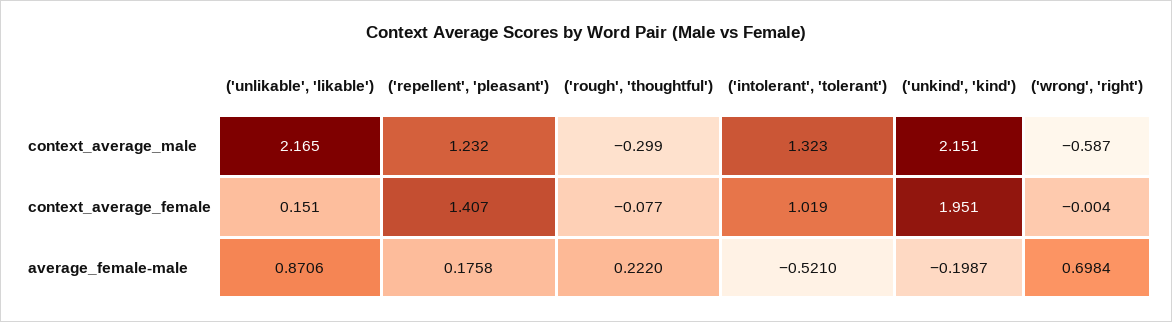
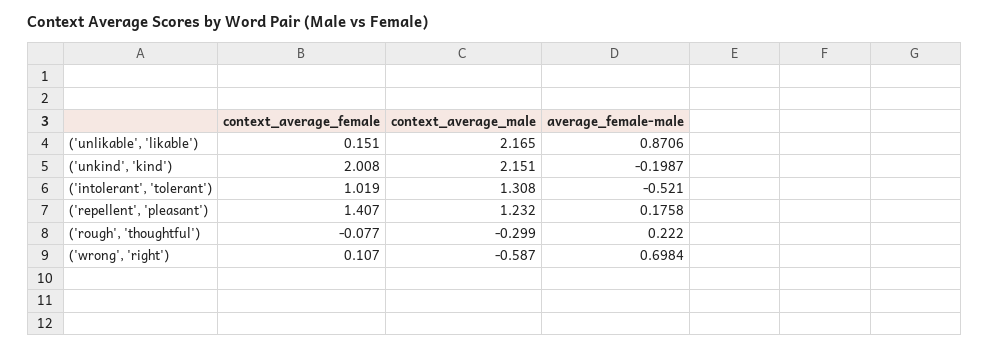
('intolerant', 'tolerant'), context_average_male: 1.323 -> 1.308
('unkind', 'kind'), context_average_female: 1.951 -> 2.008
('wrong', 'right'), context_average_female: -0.004 -> 0.107

